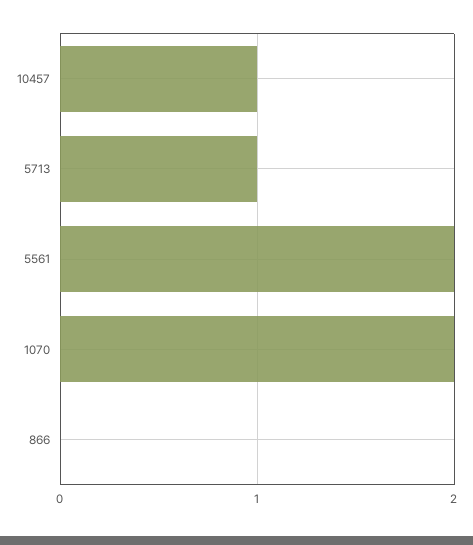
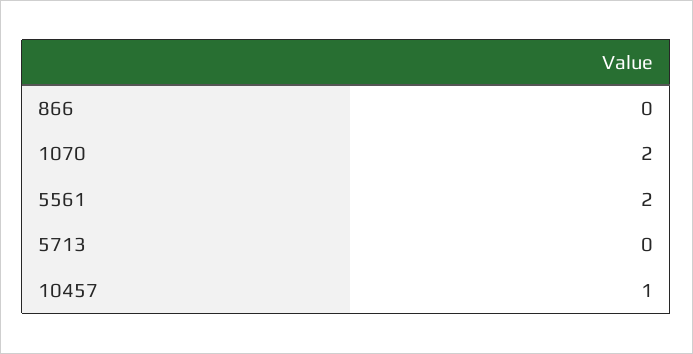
5713: 1 -> 0

